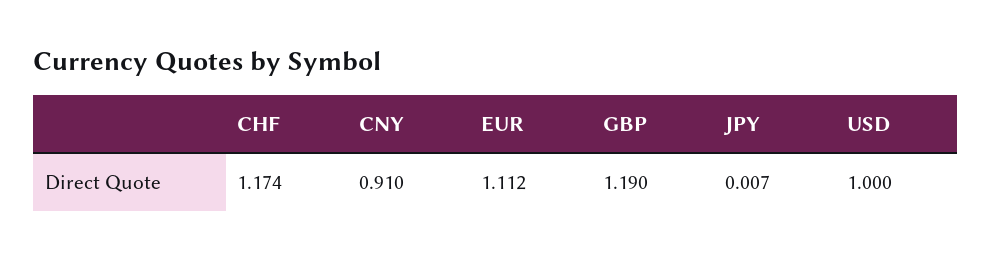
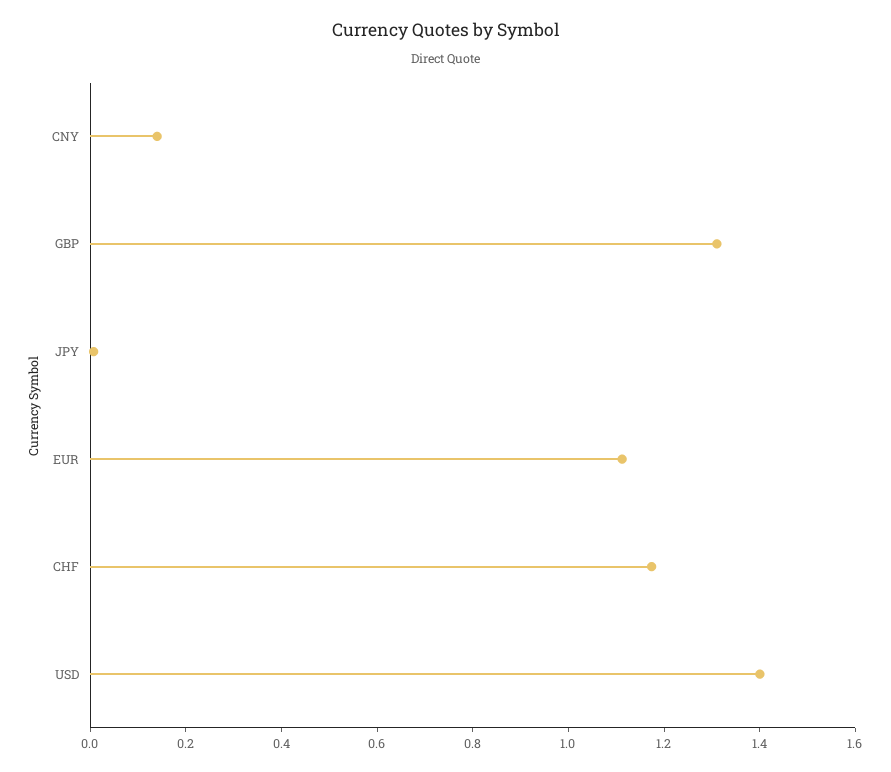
CNY: 0.91 -> 0.15
GBP: 1.19 -> 1.3
USD: 1 -> 1.4

